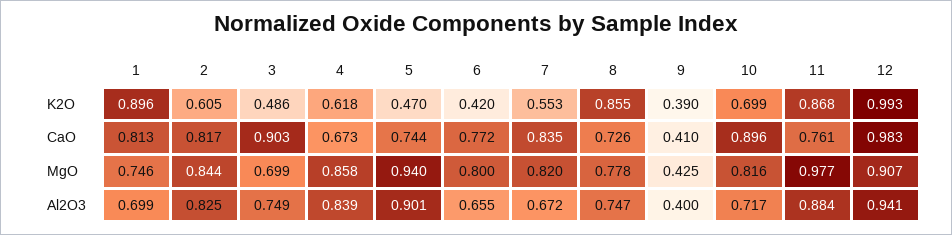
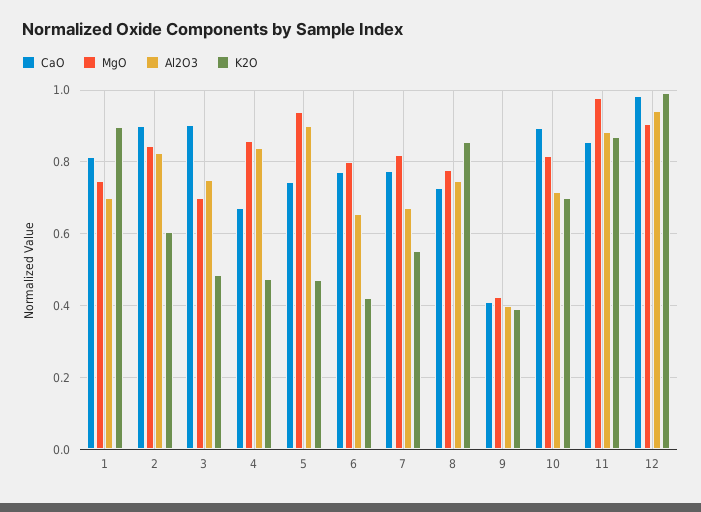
K2O, 4: 0.618 -> 0.48
CaO, 2: 0.817 -> 0.9
CaO, 7: 0.835 -> 0.78
CaO, 11: 0.761 -> 0.86

